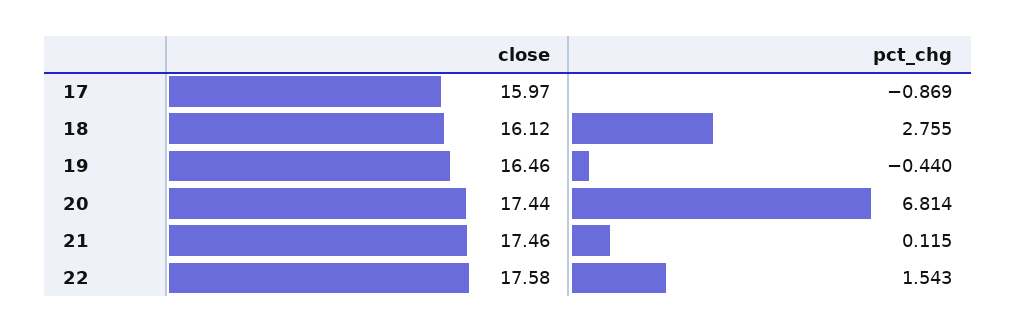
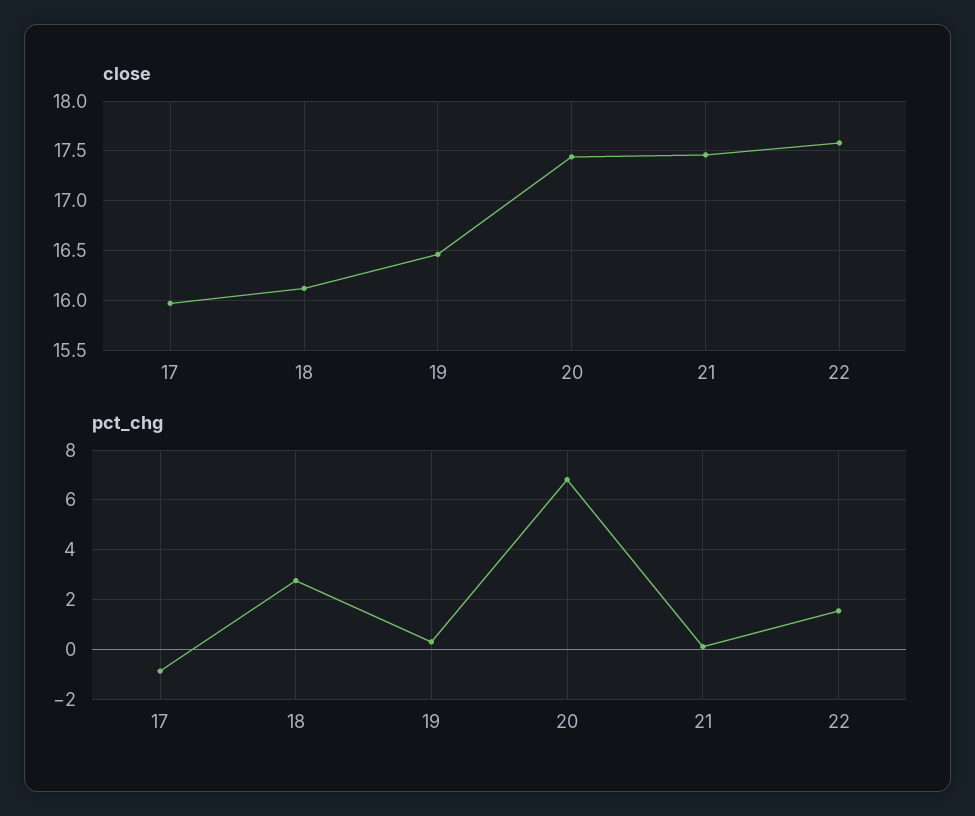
pct_chg, 19: -0.44 -> 0.25

